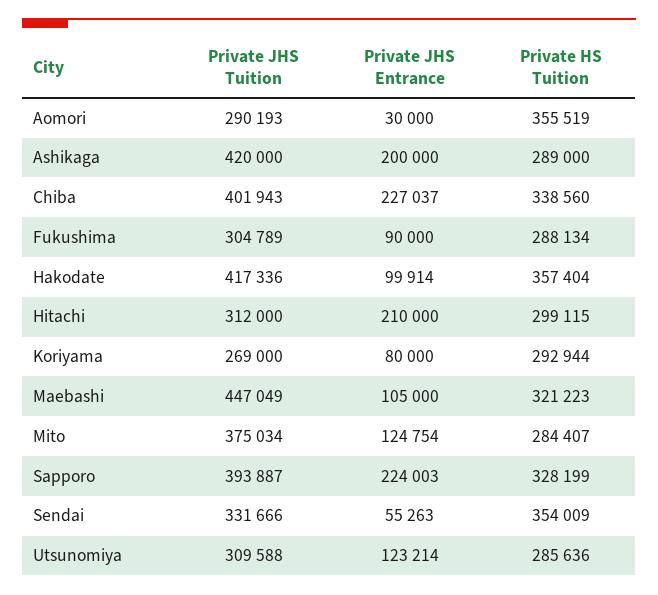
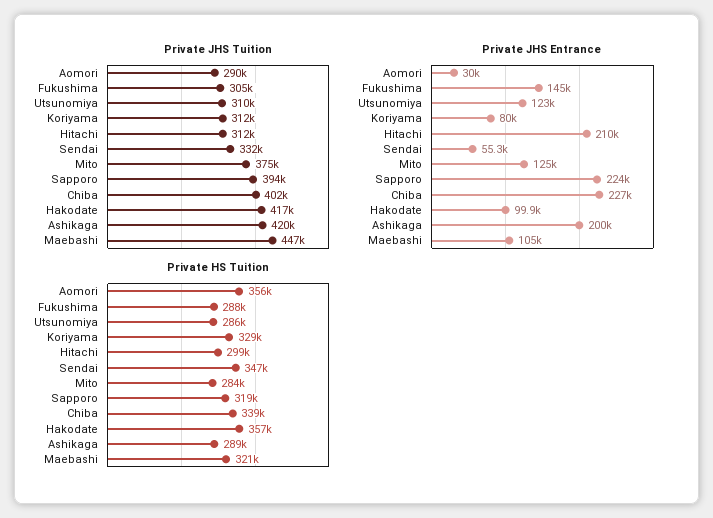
Private JHS Entrance, Fukushima: 90000 -> 145000
Private JHS Tuition, Koriyama: 269000 -> 312000
Private HS Tuition, Koriyama: 292944 -> 329000
Private HS Tuition, Sapporo: 328199 -> 319000
Private HS Tuition, Sendai: 354009 -> 347000

